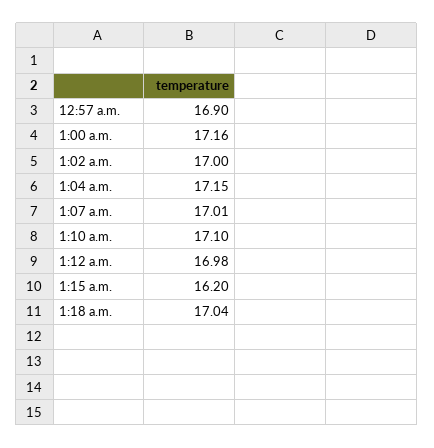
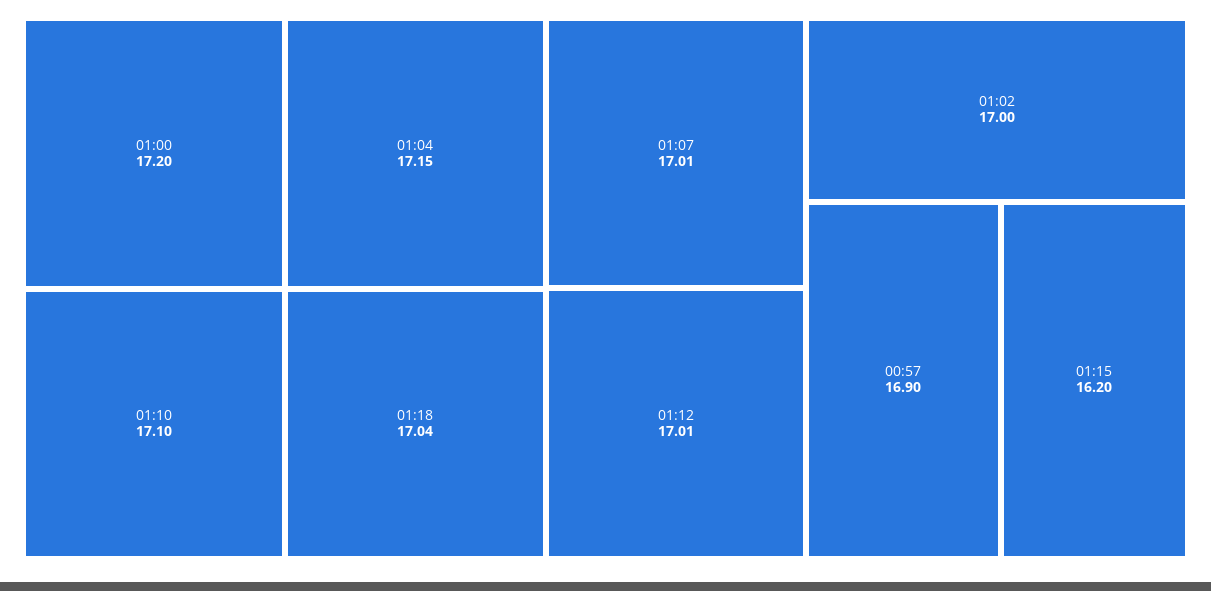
1:00 a.m.: 17.16 -> 17.2
1:12 a.m.: 16.98 -> 17.01

